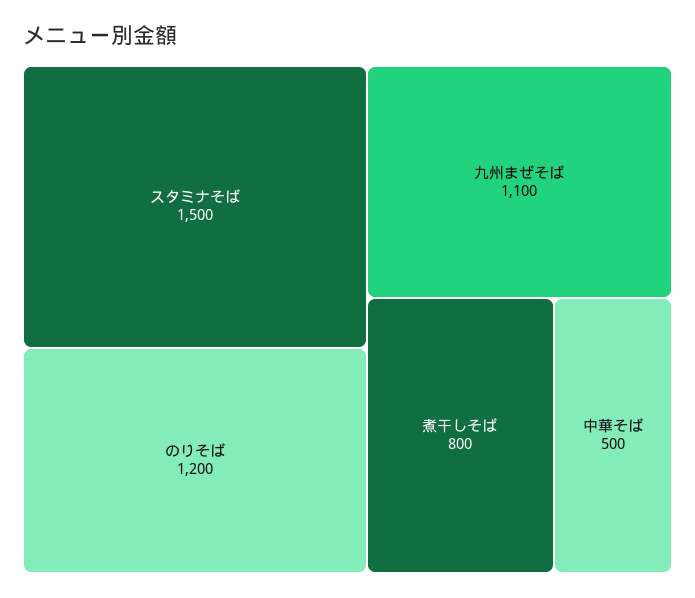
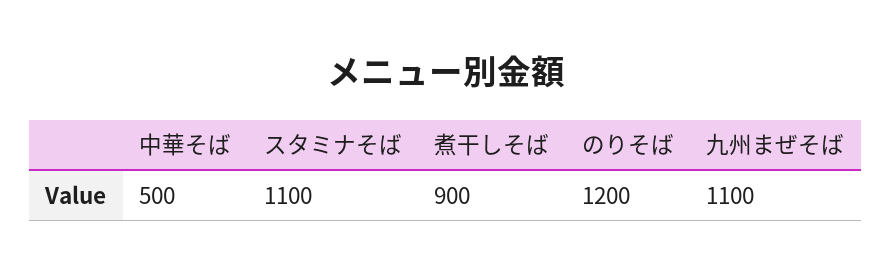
スタミナそば: 1500 -> 1100
煮干しそば: 800 -> 900

